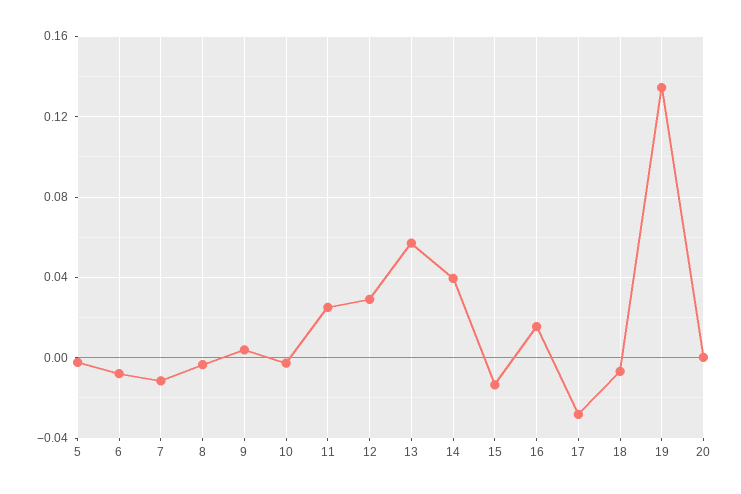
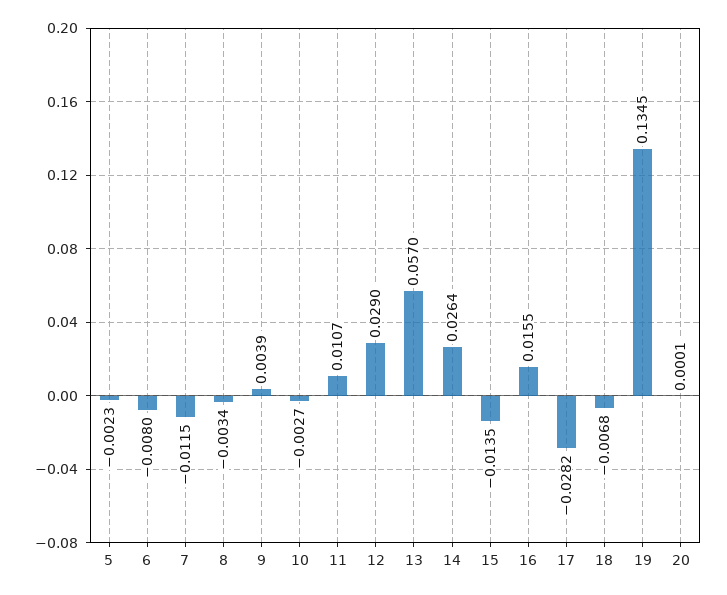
11: 0.025 -> 0.0107
14: 0.04 -> 0.0264

